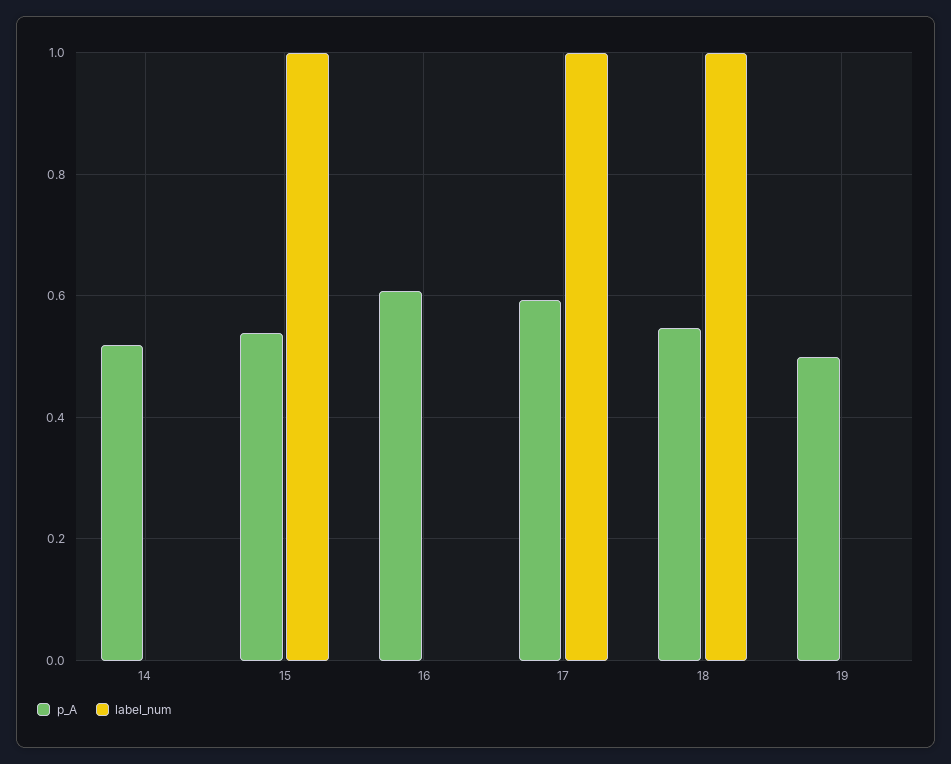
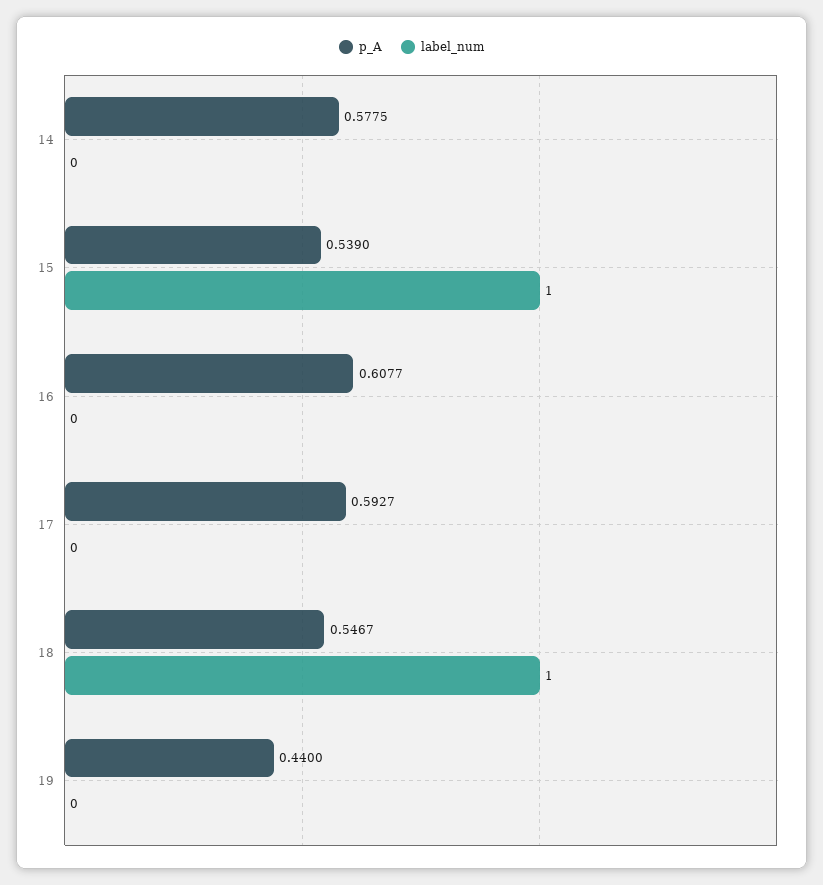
p_A, 14: 0.52 -> 0.5775
label_num, 17: 1 -> 0
p_A, 19: 0.5 -> 0.44

